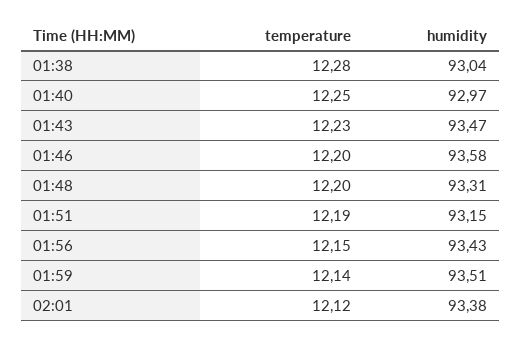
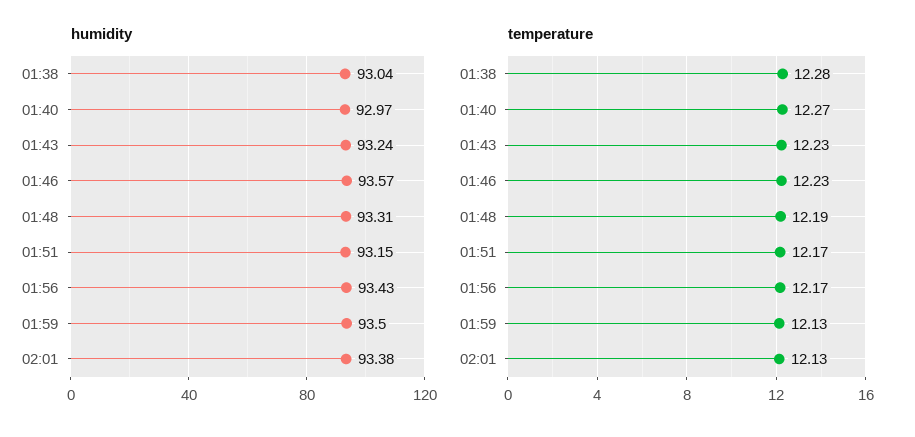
temperature, 01:40: 12.25 -> 12.27
humidity, 01:43: 93.47 -> 93.24
temperature, 01:46: 12.2 -> 12.23
humidity, 01:46: 93.58 -> 93.57
temperature, 01:48: 12.2 -> 12.19
temperature, 01:51: 12.19 -> 12.17
temperature, 01:56: 12.15 -> 12.17
temperature, 01:59: 12.14 -> 12.13
humidity, 01:59: 93.51 -> 93.5
temperature, 02:01: 12.12 -> 12.13

